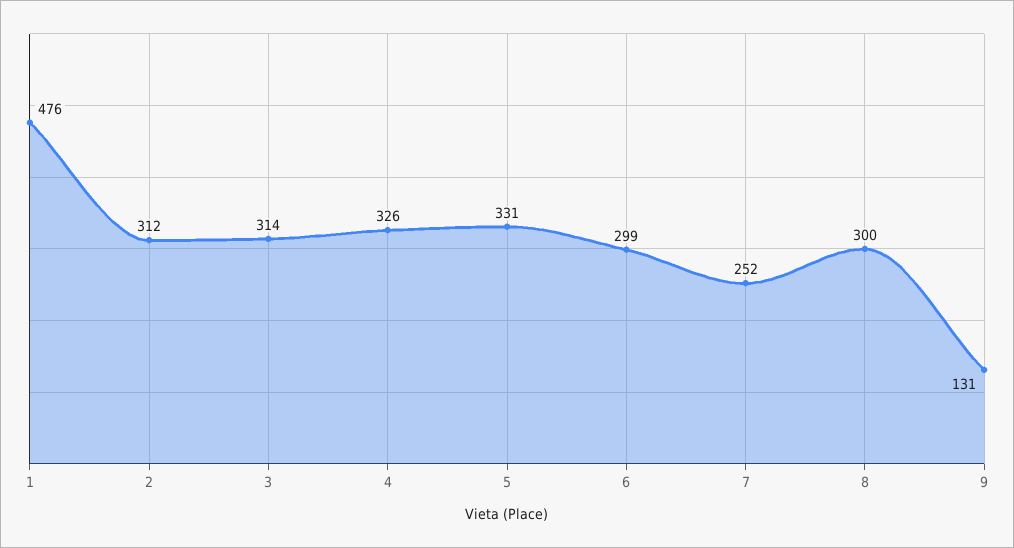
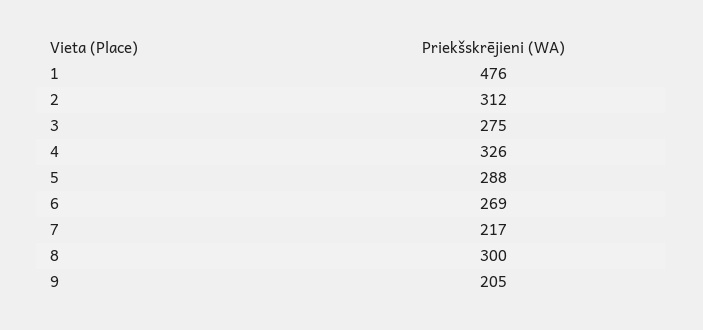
3: 314 -> 275
5: 331 -> 288
6: 299 -> 269
7: 252 -> 217
9: 131 -> 205

